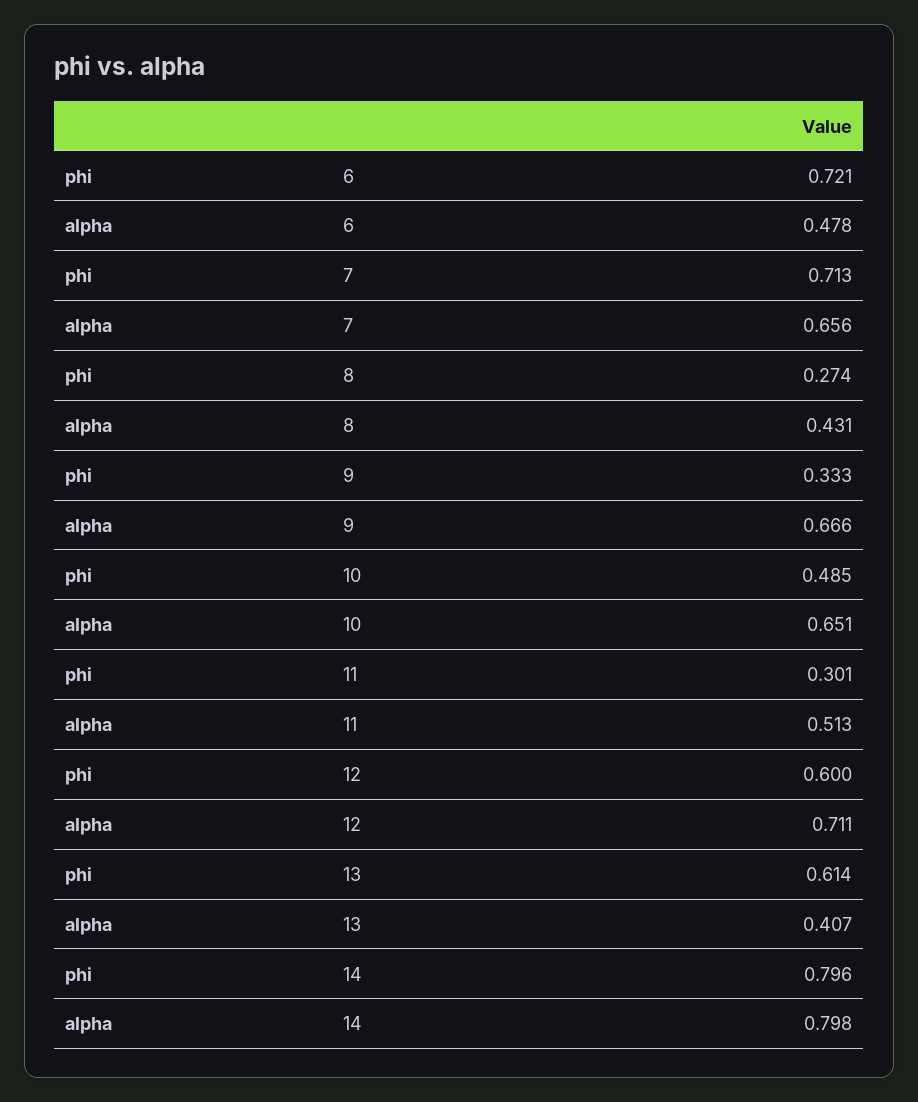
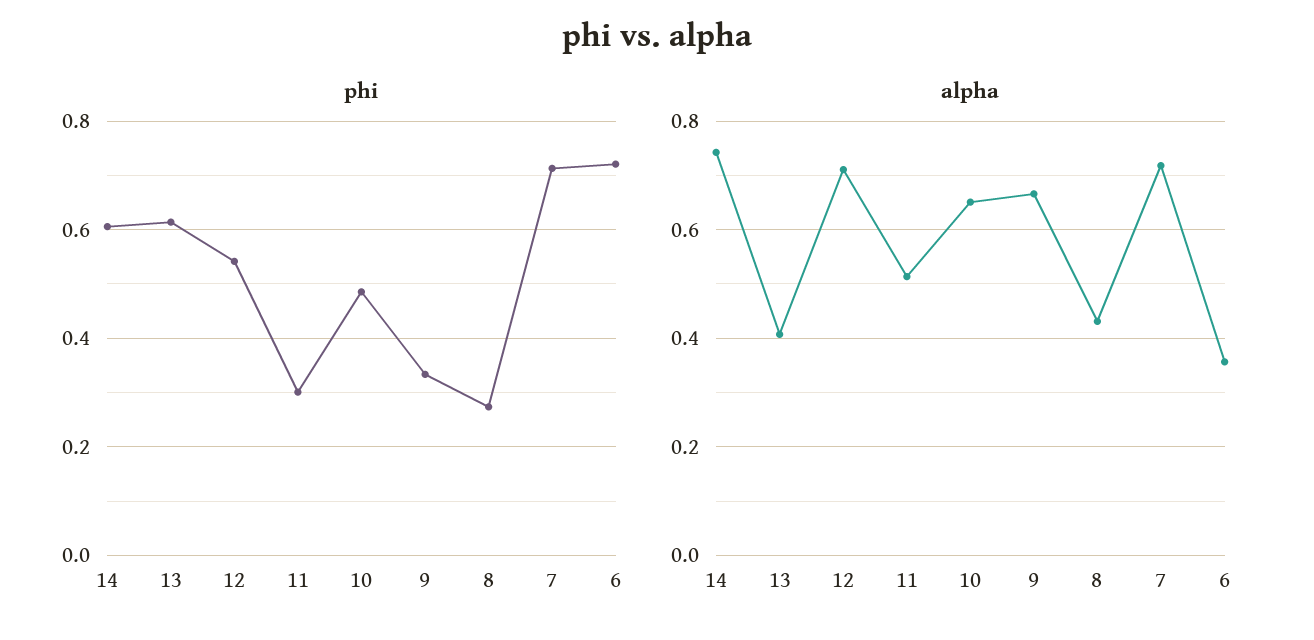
alpha, 6: 0.478 -> 0.36
alpha, 7: 0.656 -> 0.72
phi, 12: 0.6 -> 0.54
phi, 14: 0.796 -> 0.6
alpha, 14: 0.798 -> 0.74

